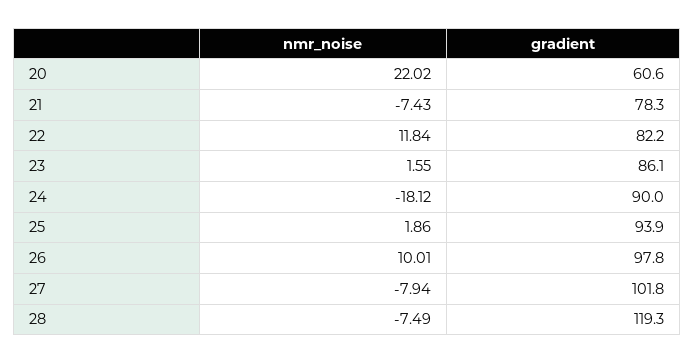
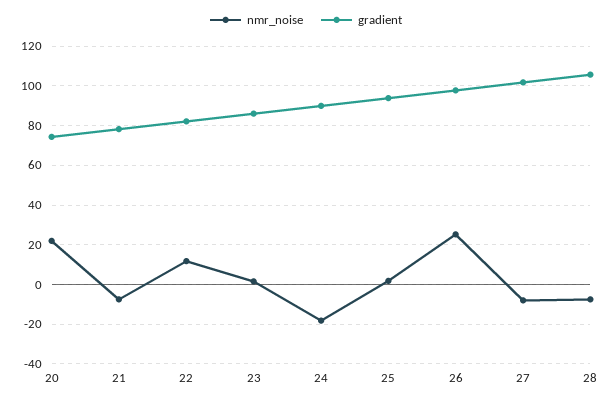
gradient, 20: 60.6 -> 75
nmr_noise, 26: 10.01 -> 25
gradient, 28: 119.3 -> 105

